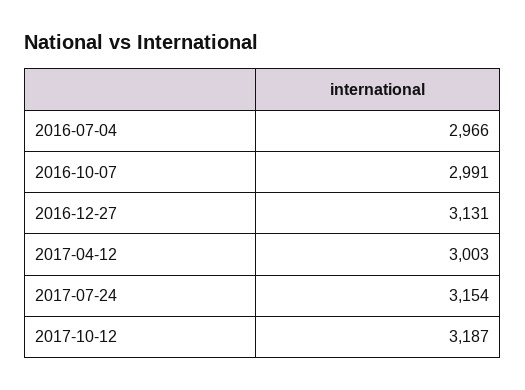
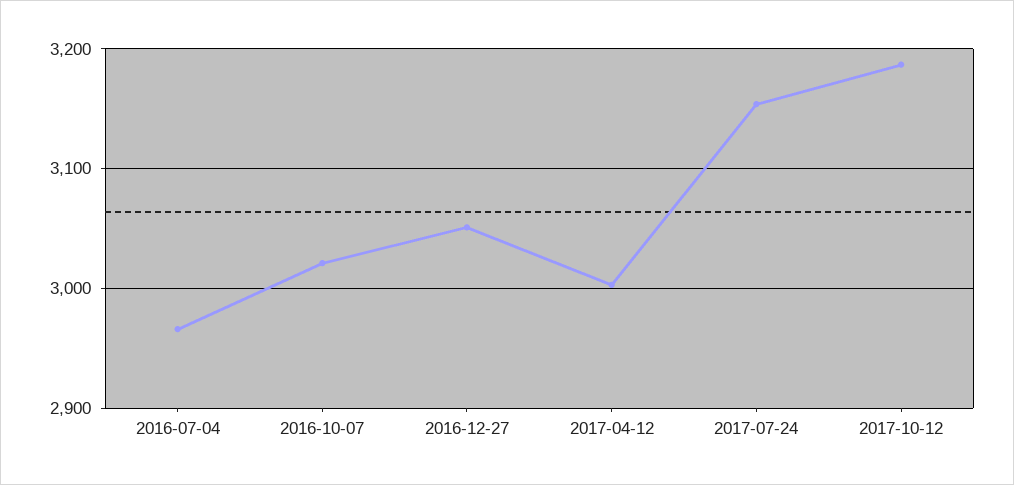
2016-10-07: 2991 -> 3020
2016-12-27: 3131 -> 3050

